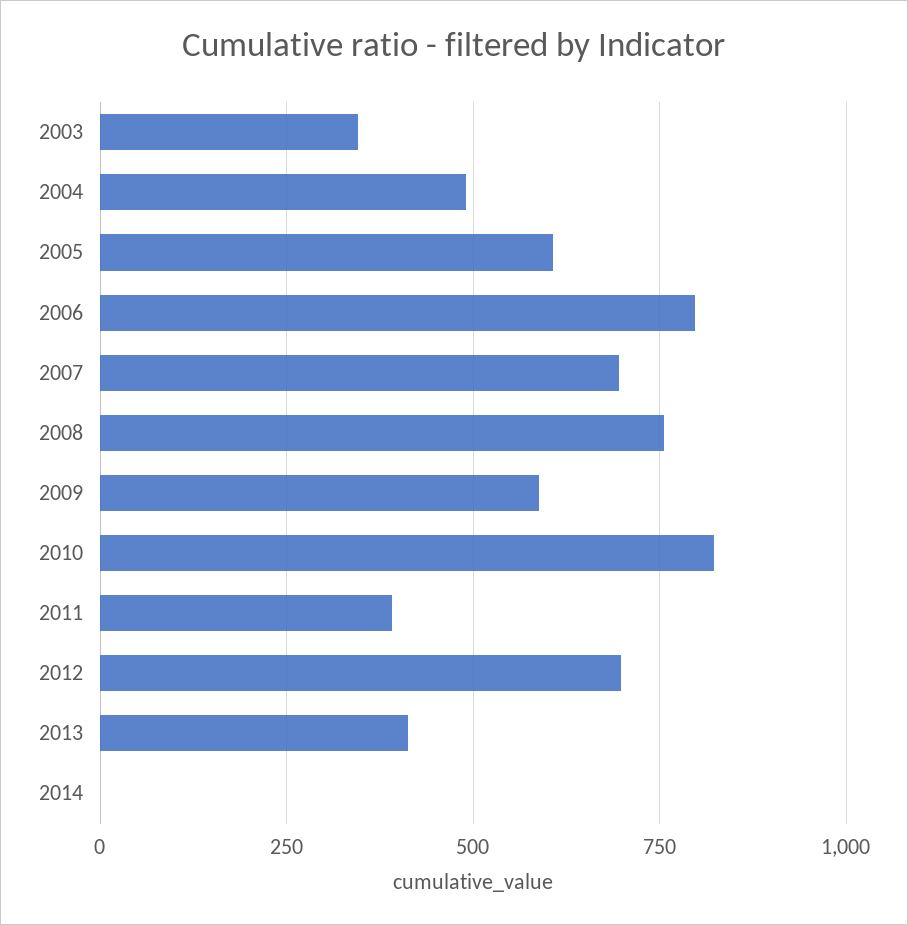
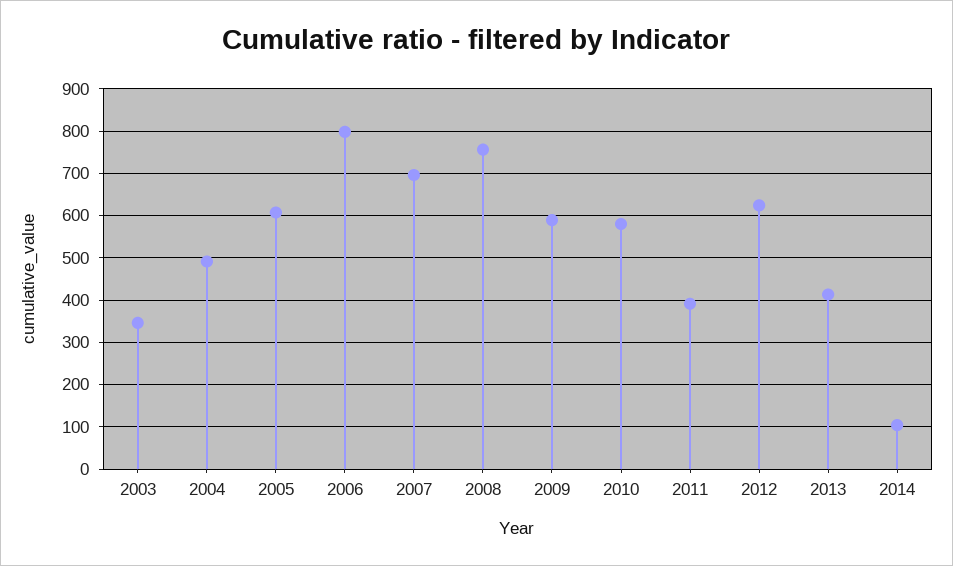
2010: 825 -> 580
2012: 700 -> 620
2014: 0 -> 100

